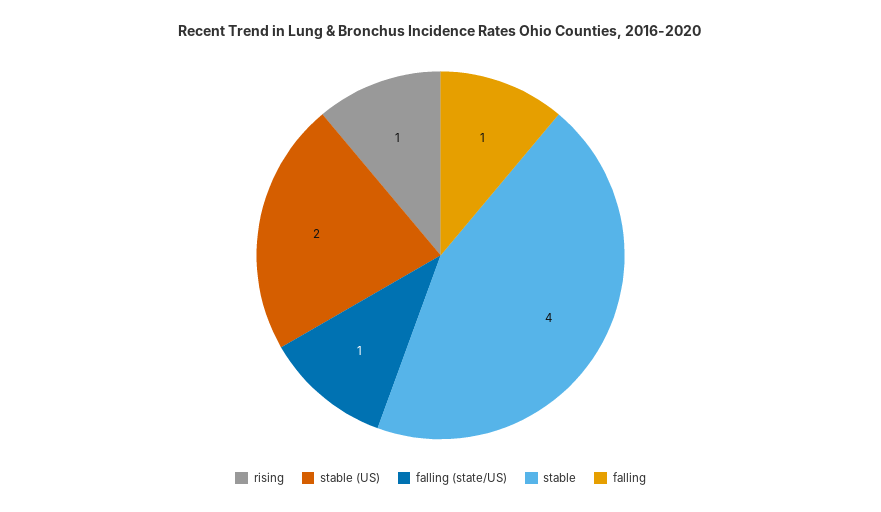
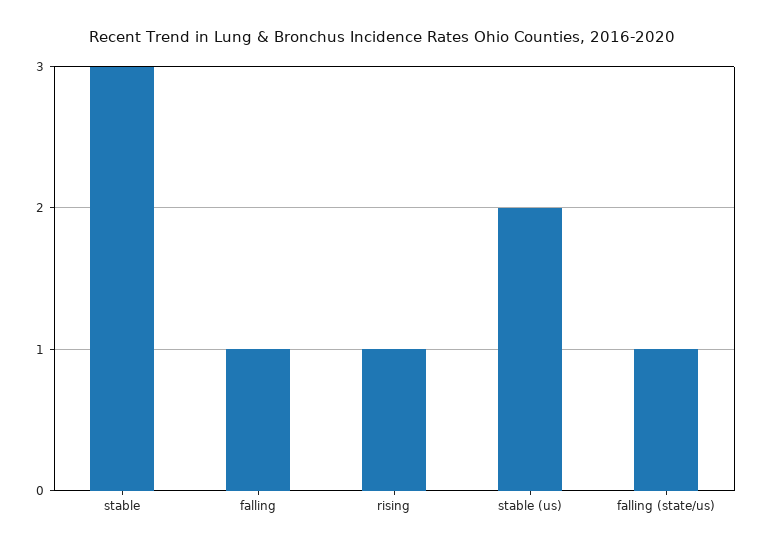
stable: 4 -> 3

